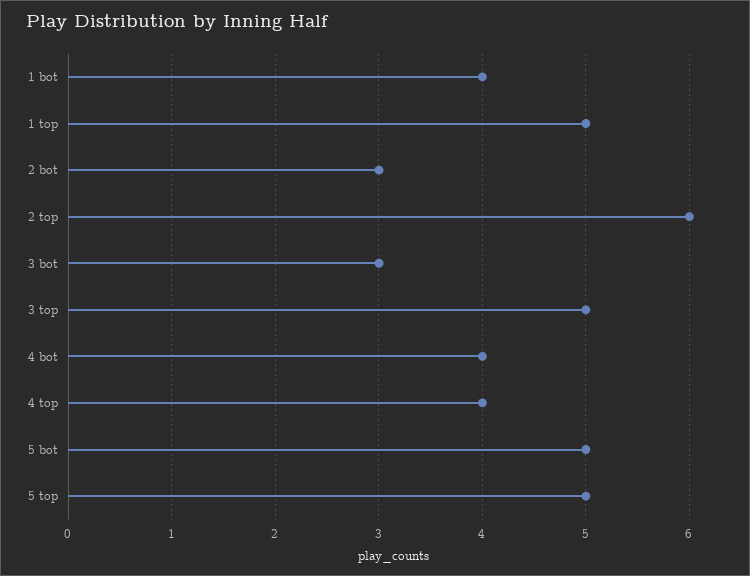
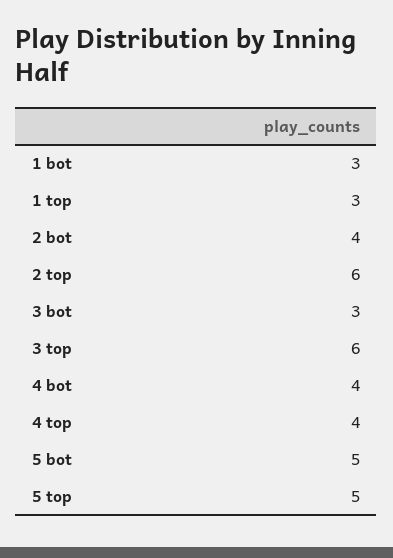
1 bot: 4 -> 3
1 top: 5 -> 3
2 bot: 3 -> 4
3 top: 5 -> 6

